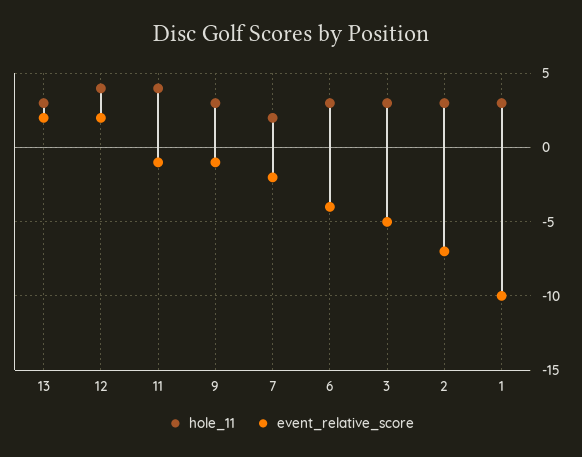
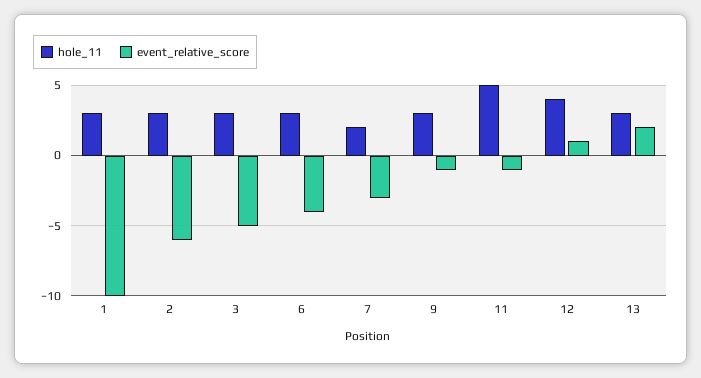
event_relative_score, 12: 2 -> 1
hole_11, 11: 4 -> 5
event_relative_score, 7: -2 -> -3
event_relative_score, 2: -7 -> -6

